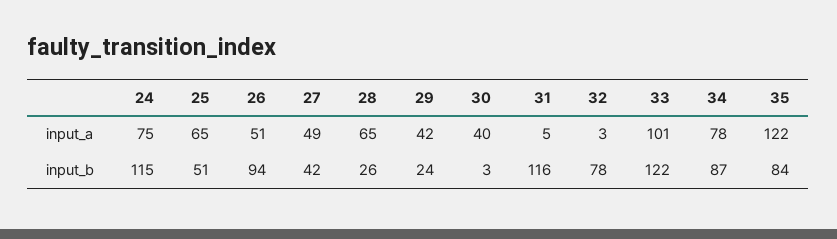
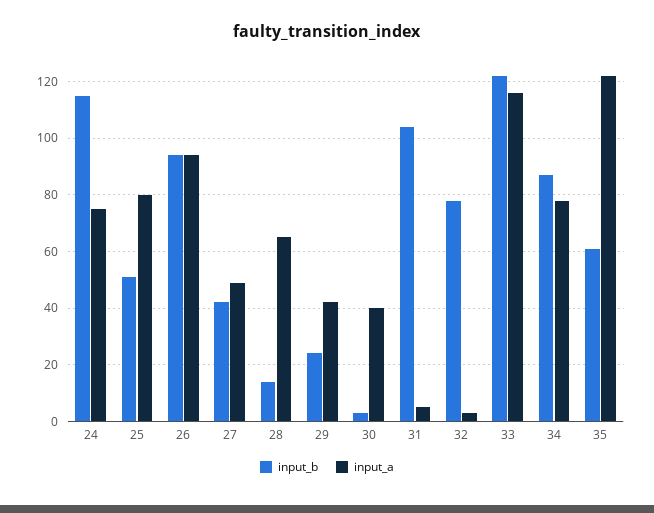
input_a, 25: 65 -> 80
input_a, 26: 51 -> 95
input_a, 33: 101 -> 115
input_b, 28: 26 -> 15
input_b, 31: 116 -> 105
input_b, 35: 84 -> 60

